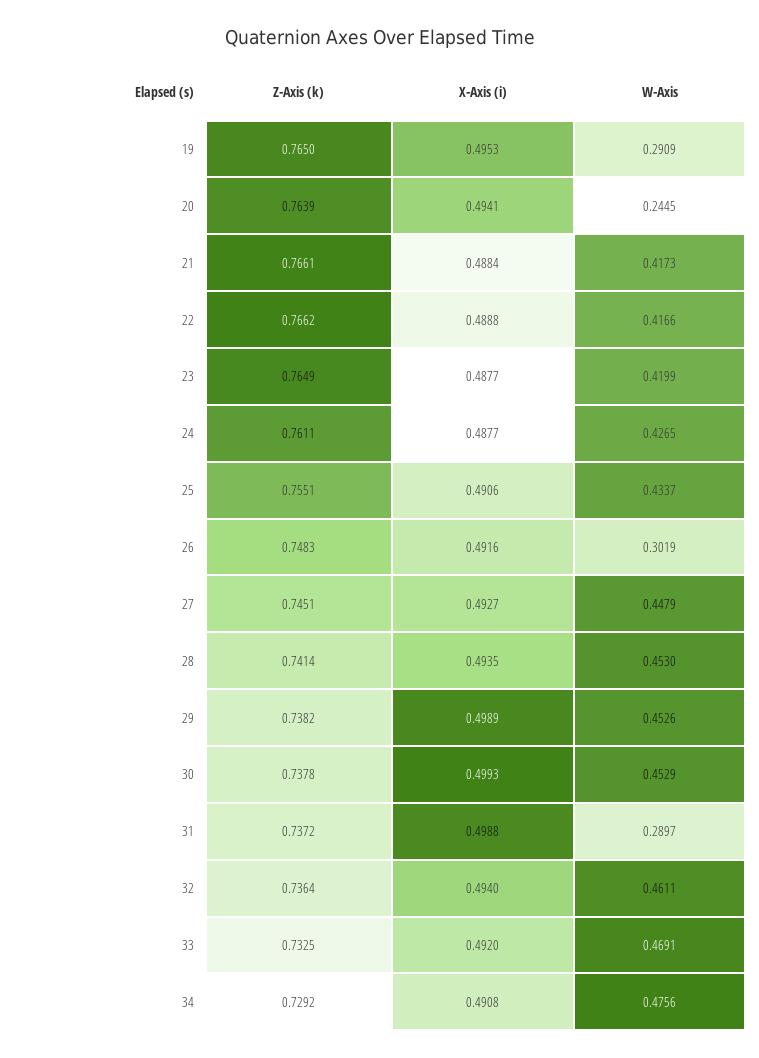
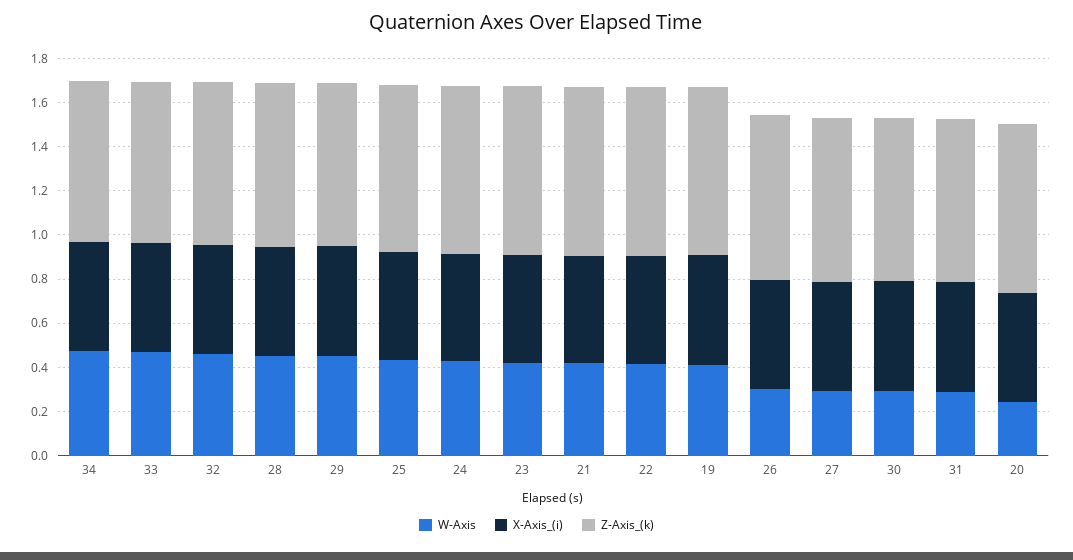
W-Axis, 19: 0.2909 -> 0.4
W-Axis, 27: 0.4479 -> 0.3
W-Axis, 30: 0.4529 -> 0.3

